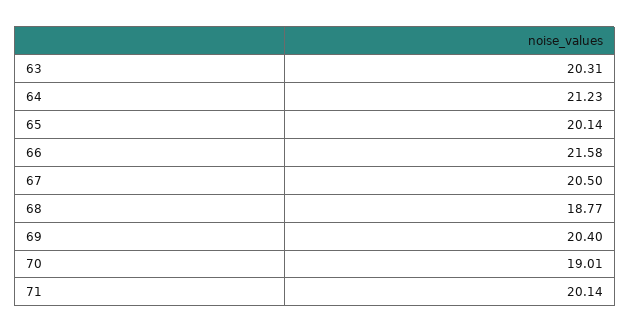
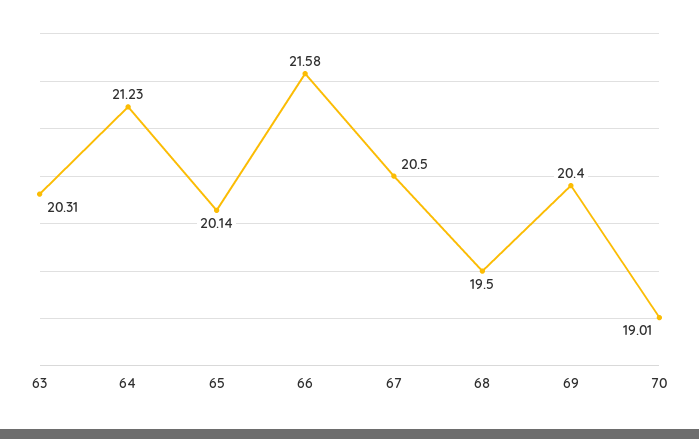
68: 18.77 -> 19.5
71: 20.14 -> none

